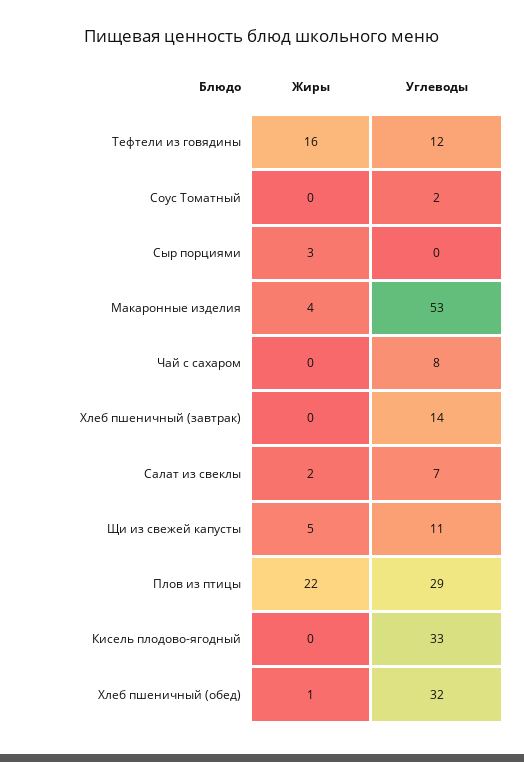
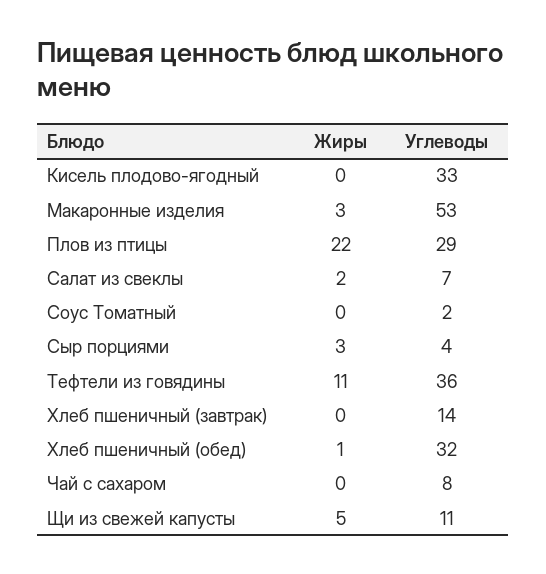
Жиры, Тефтели из говядины: 16 -> 11
Углеводы, Тефтели из говядины: 12 -> 36
Углеводы, Сыр порциями: 0 -> 4
Жиры, Макаронные изделия: 4 -> 3

